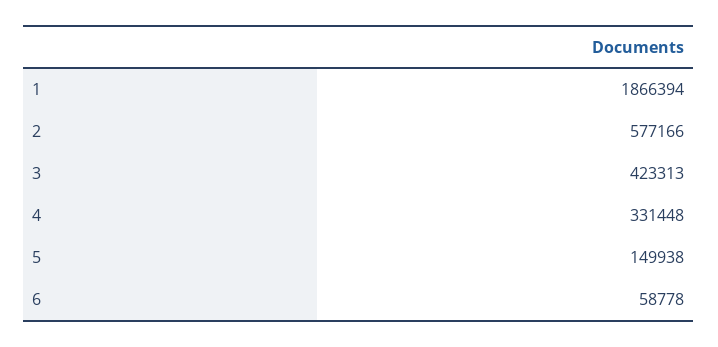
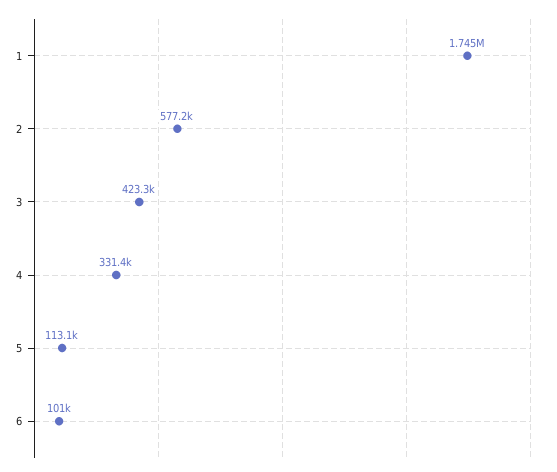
1: 1866394 -> 1745000
5: 149938 -> 113100
6: 58778 -> 101000

